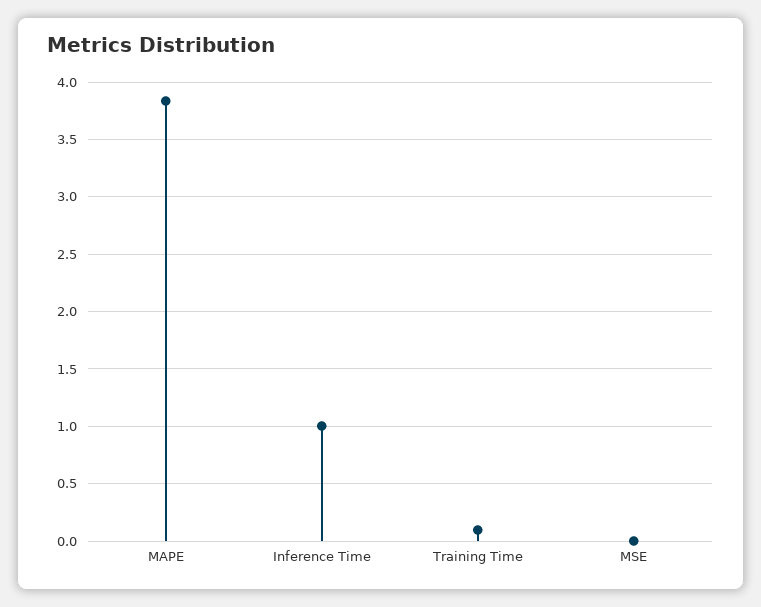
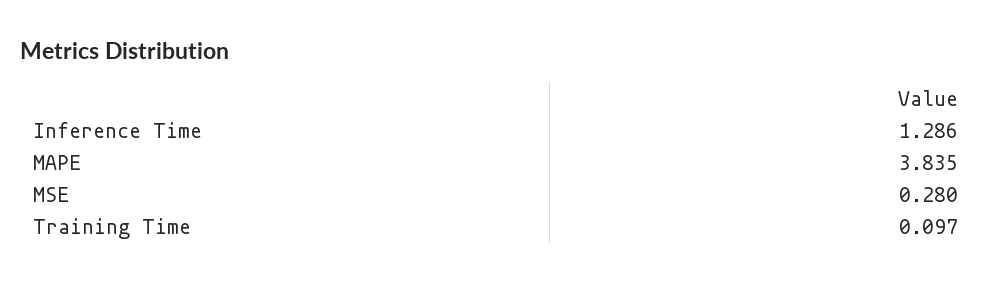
Inference Time: 1 -> 1.286
MSE: 0 -> 0.28

